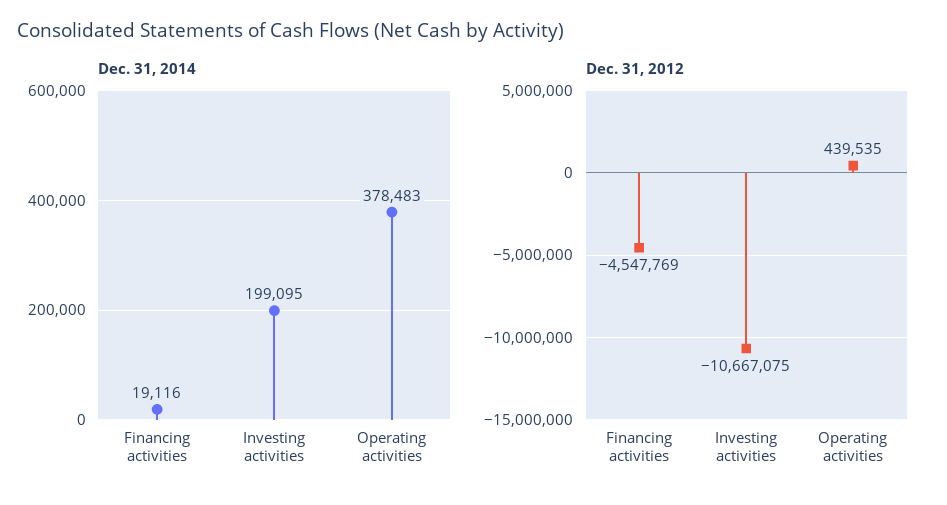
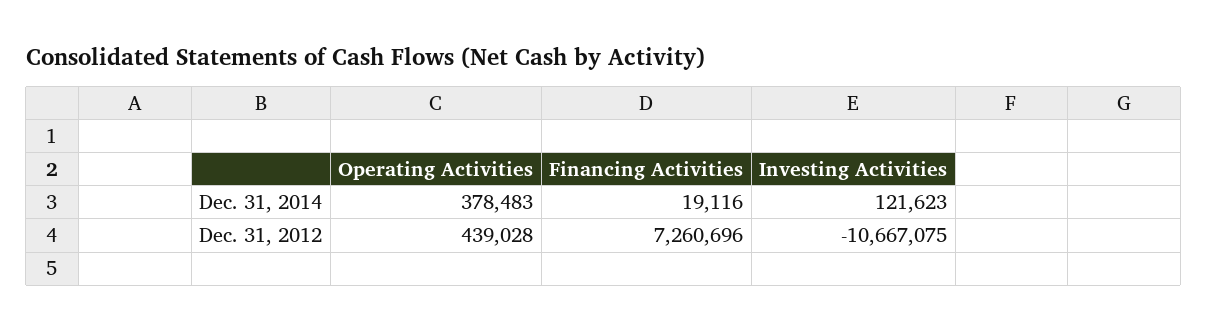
Dec. 31, 2014, Investing activities: 199095 -> 121623
Dec. 31, 2012, Financing activities: -4547769 -> 7260696
Dec. 31, 2012, Operating activities: 439535 -> 439028

